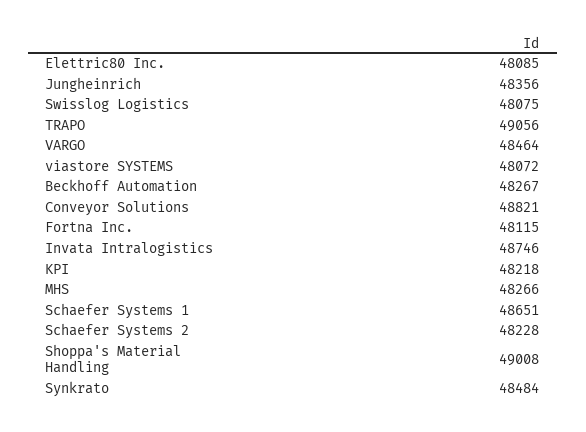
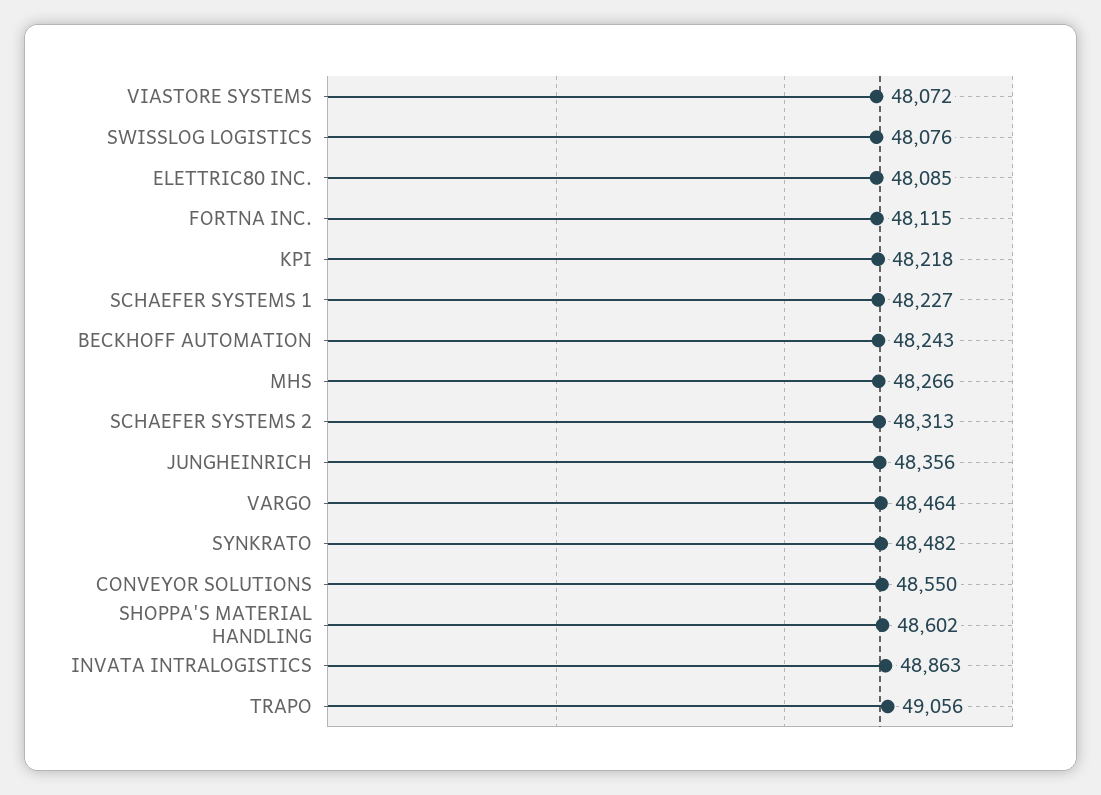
Swisslog Logistics: 48075 -> 48076
Beckhoff Automation: 48267 -> 48243
Conveyor Solutions: 48821 -> 48550
Invata Intralogistics: 48746 -> 48863
Schaefer Systems 1: 48651 -> 48227
Schaefer Systems 2: 48228 -> 48313
Shoppa's Material Handling: 49008 -> 48602
Synkrato: 48484 -> 48482

